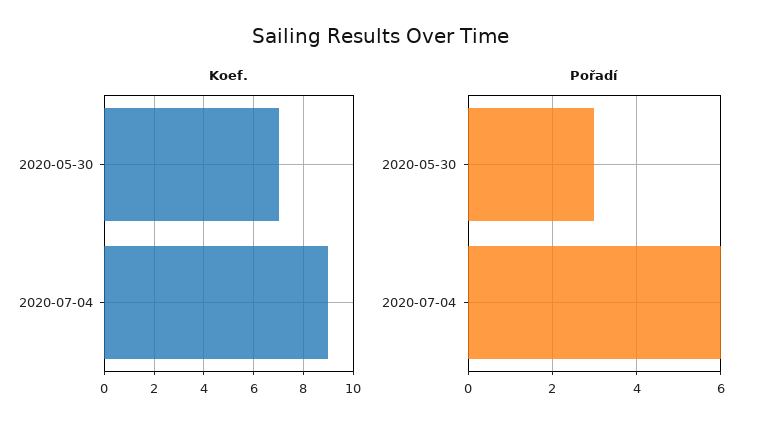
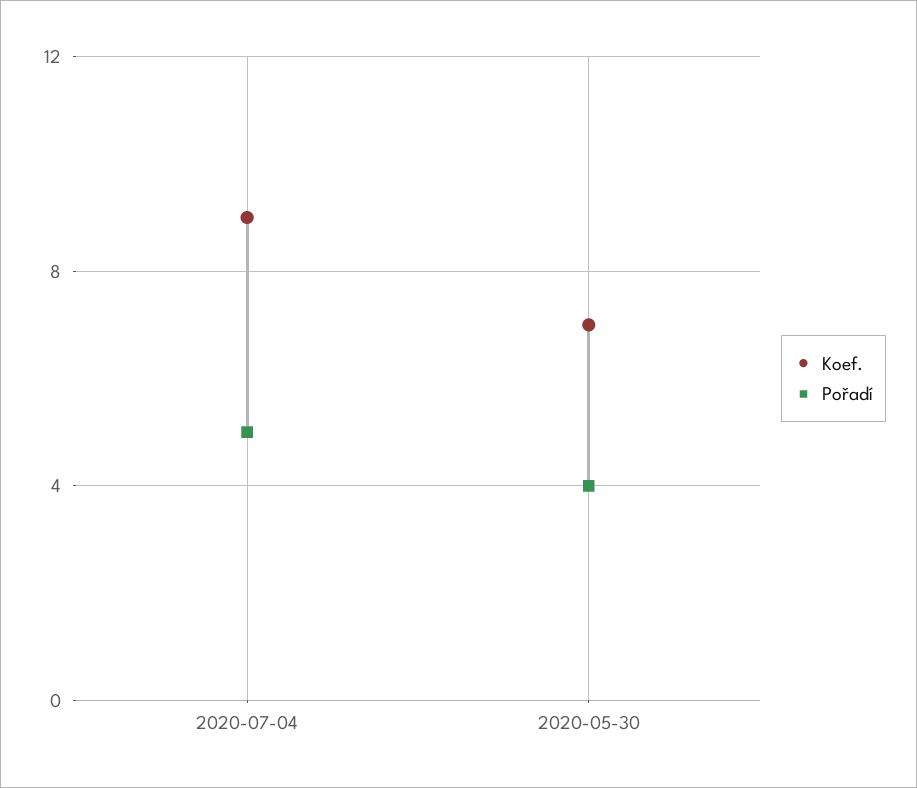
Pořadí, 2020-05-30: 3 -> 4
Pořadí, 2020-07-04: 6 -> 5

